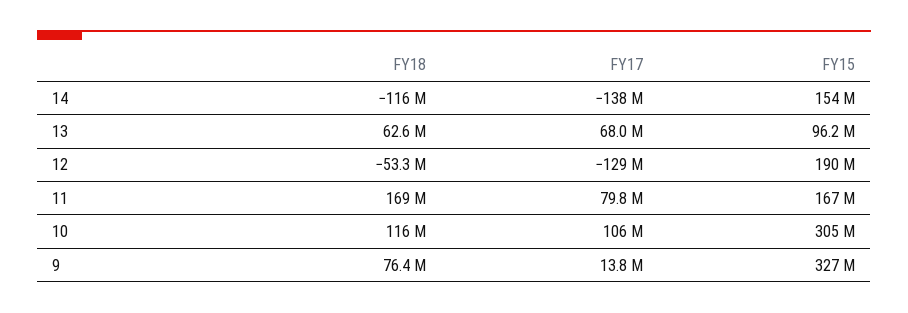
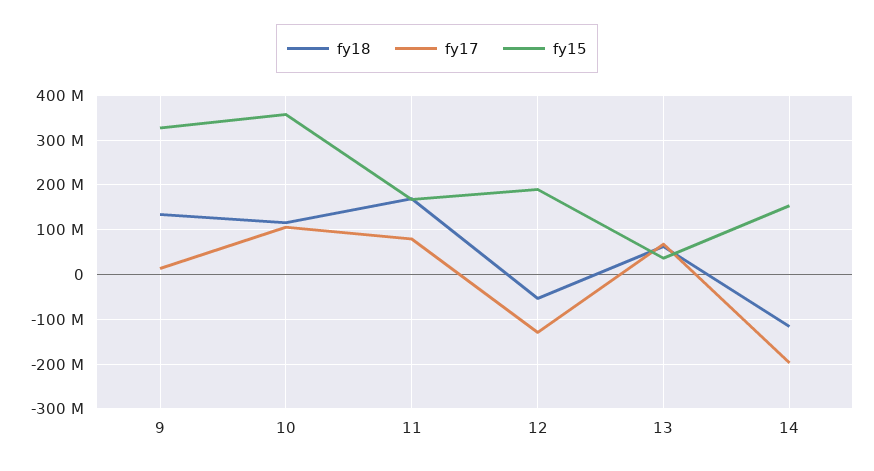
FY17, 14: -138000000 -> -200000000
FY15, 13: 96200000 -> 40000000
FY15, 10: 305000000 -> 360000000
FY18, 9: 76400000 -> 140000000

